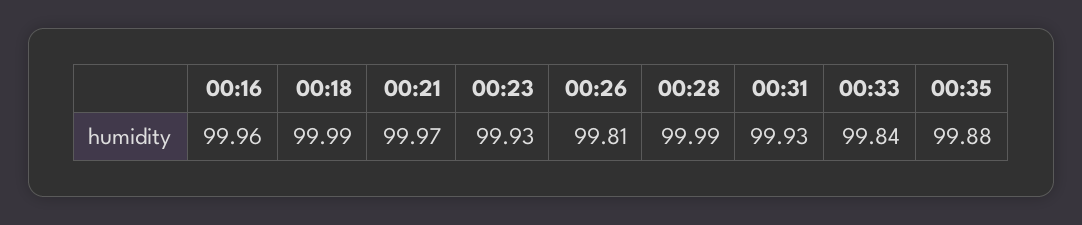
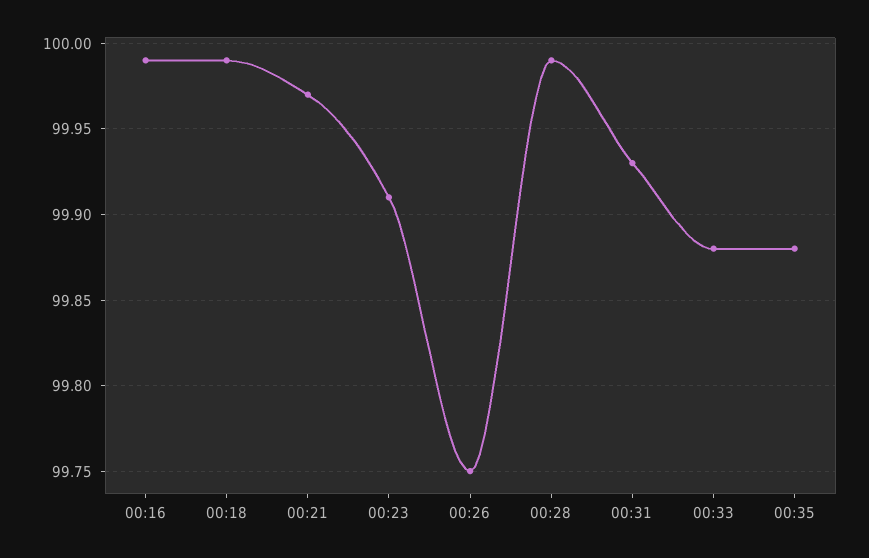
00:16: 99.96 -> 99.99
00:23: 99.93 -> 99.91
00:26: 99.81 -> 99.75
00:33: 99.84 -> 99.88

